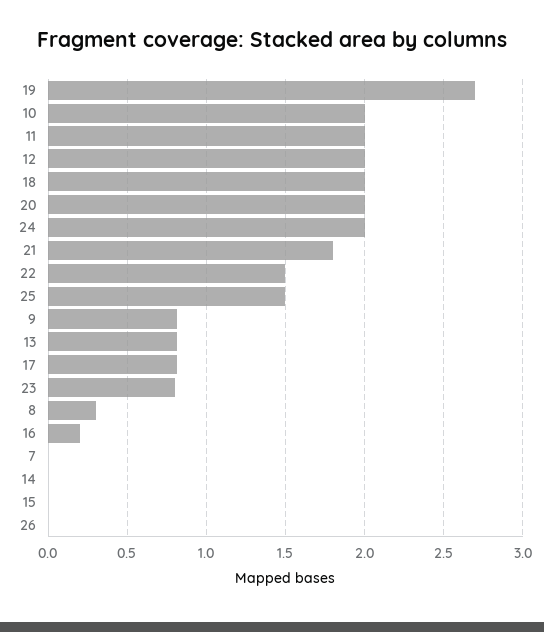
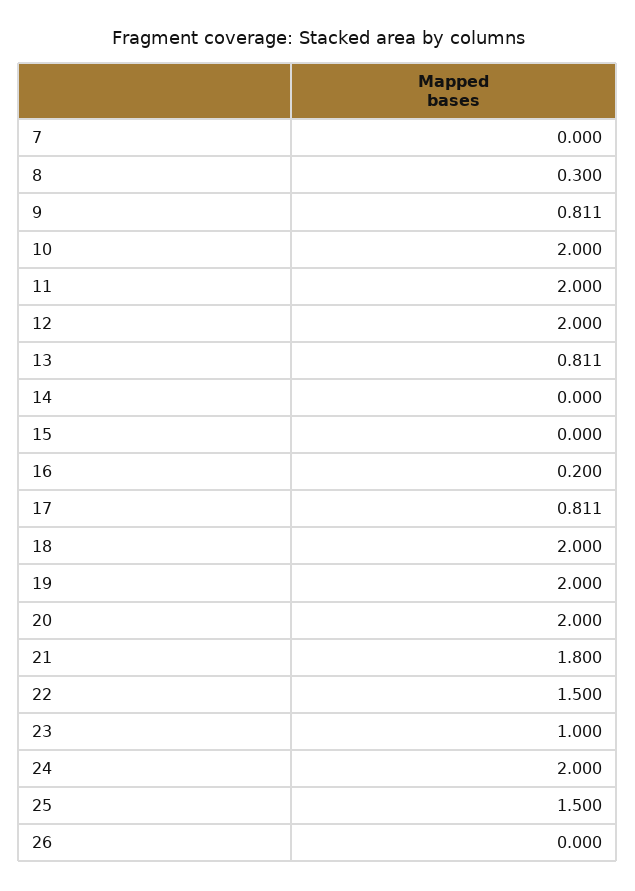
19: 2.7 -> 2
23: 0.8 -> 1

